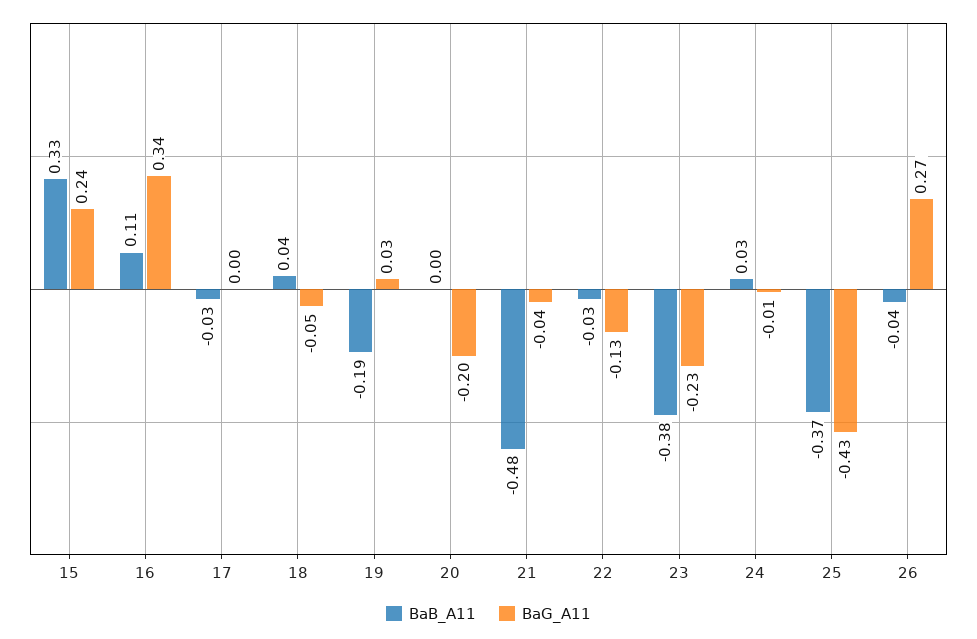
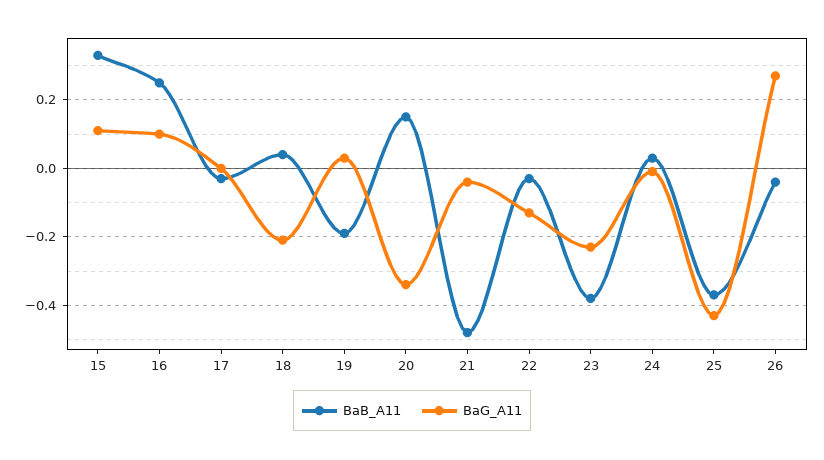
BaG_A11, 15: 0.24 -> 0.1
BaB_A11, 16: 0.11 -> 0.25
BaG_A11, 16: 0.34 -> 0.1
BaG_A11, 18: -0.05 -> -0.2
BaB_A11, 20: 0 -> 0.15
BaG_A11, 20: -0.2 -> -0.35

